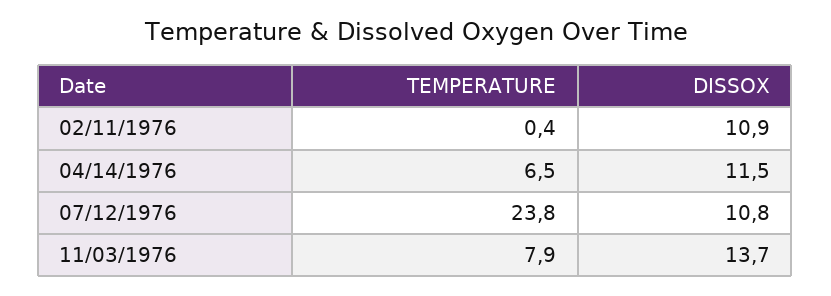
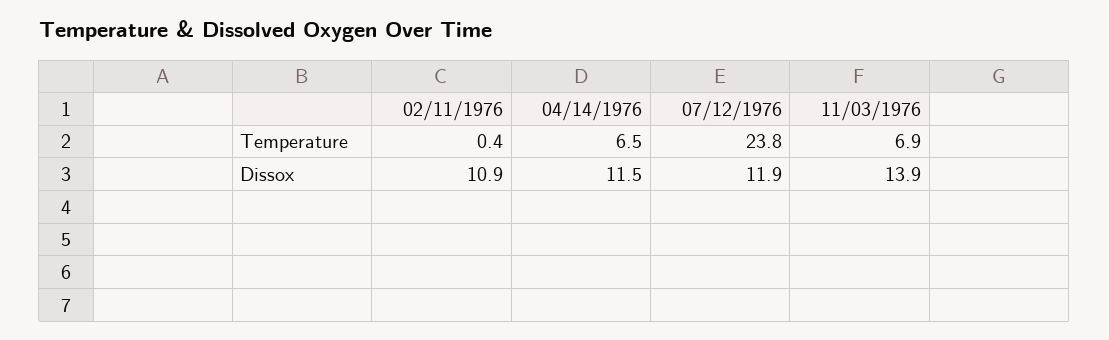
DISSOX, 07/12/1976: 10.8 -> 11.9
TEMPERATURE, 11/03/1976: 7.9 -> 6.9
DISSOX, 11/03/1976: 13.7 -> 13.9

